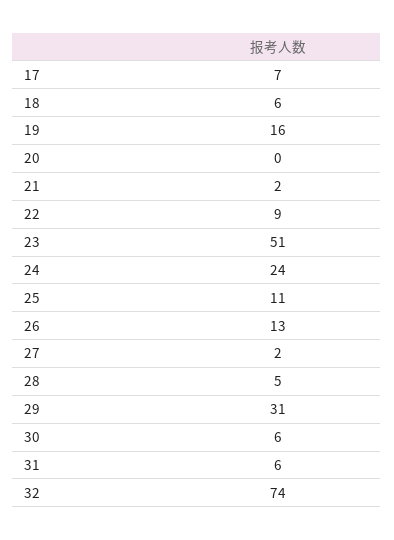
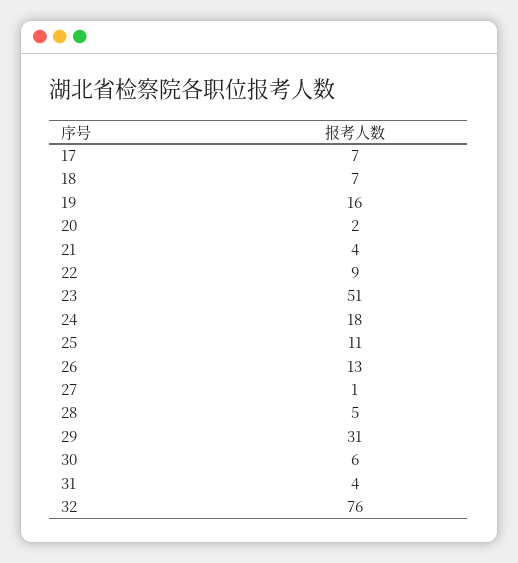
18: 6 -> 7
20: 0 -> 2
21: 2 -> 4
24: 24 -> 18
27: 2 -> 1
31: 6 -> 4
32: 74 -> 76

